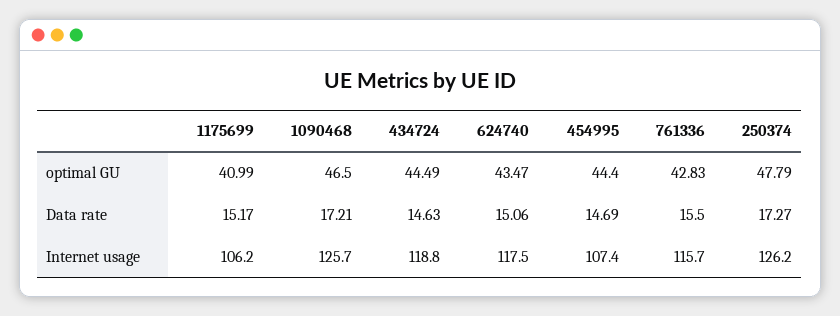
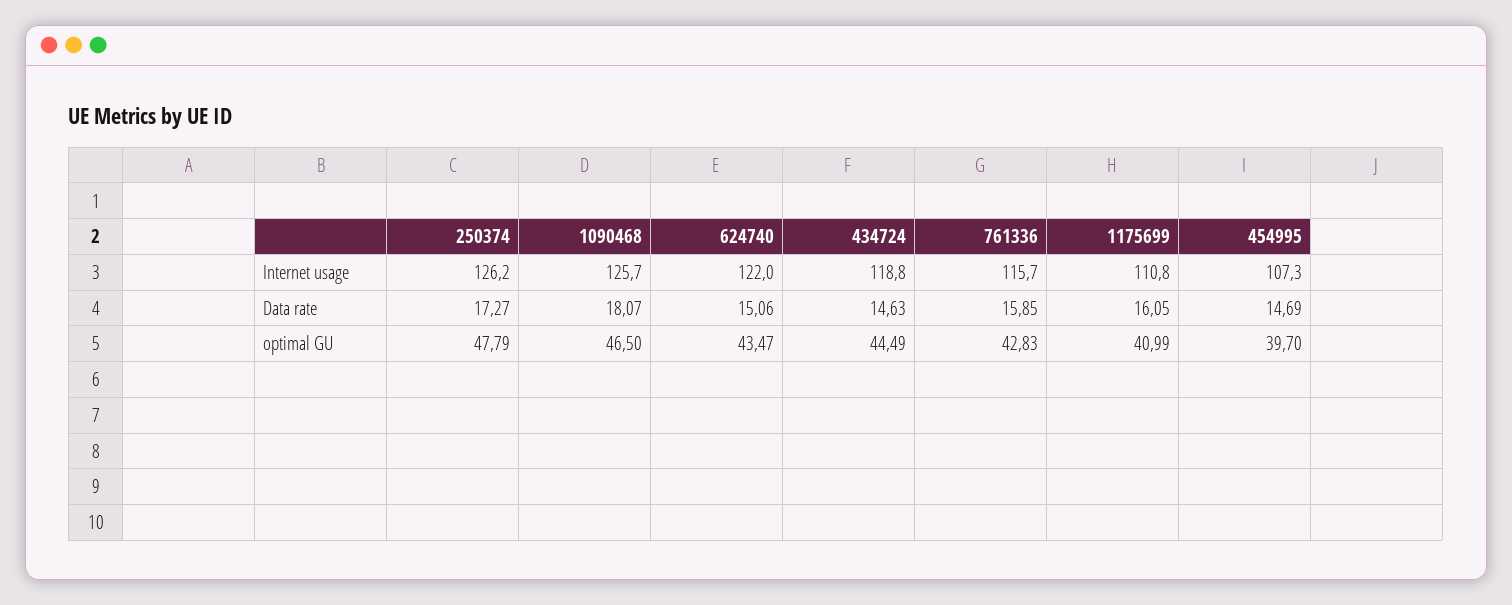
454995, optimal GU: 44.4 -> 39.7
1175699, Data rate: 15.17 -> 16.05
1090468, Data rate: 17.21 -> 18.07
761336, Data rate: 15.5 -> 15.85
1175699, Internet usage: 106.2 -> 110.8
624740, Internet usage: 117.5 -> 122
454995, Internet usage: 107.4 -> 107.3

